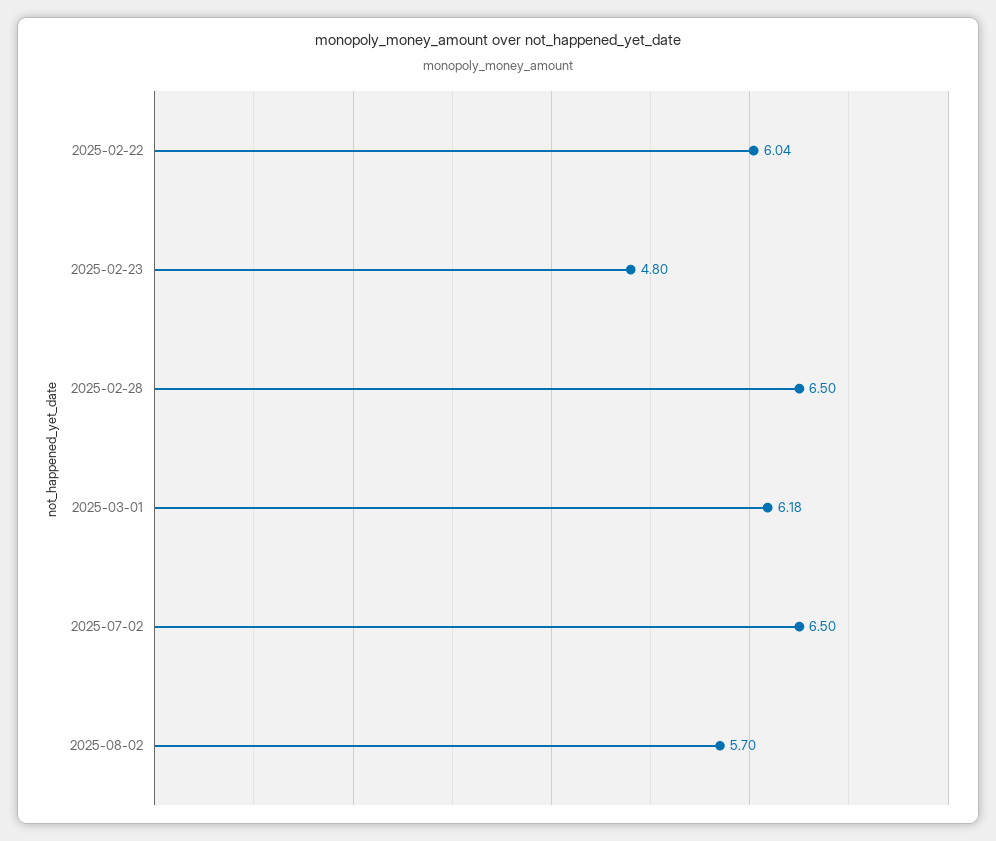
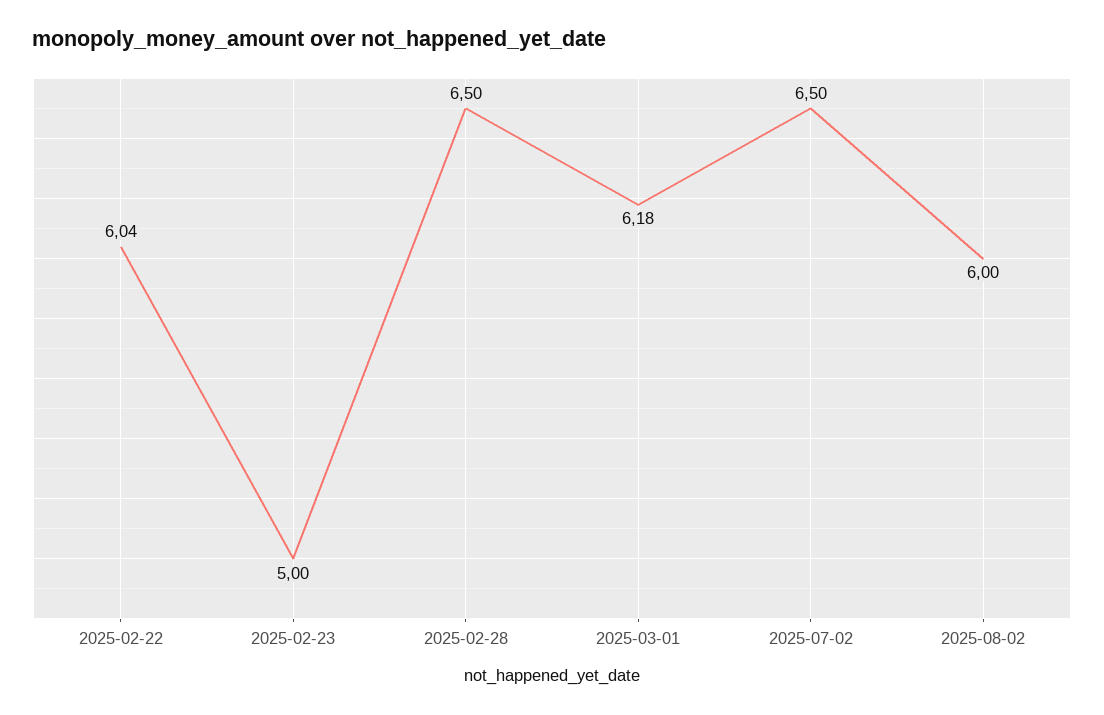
2025-02-23: 4.8 -> 5
2025-08-02: 5.7 -> 6

